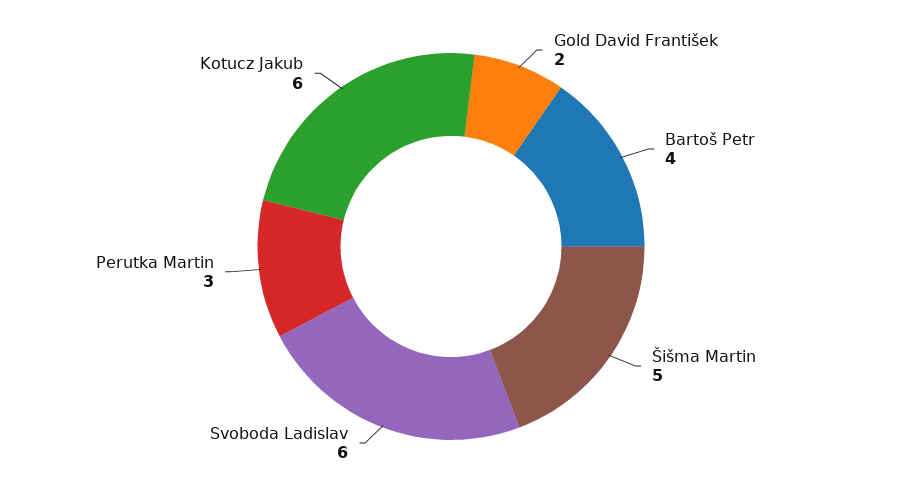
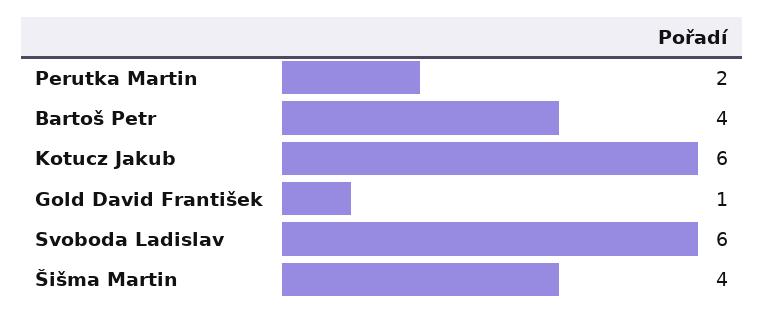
Gold David František: 2 -> 1
Šišma Martin: 5 -> 4
Perutka Martin: 3 -> 2

